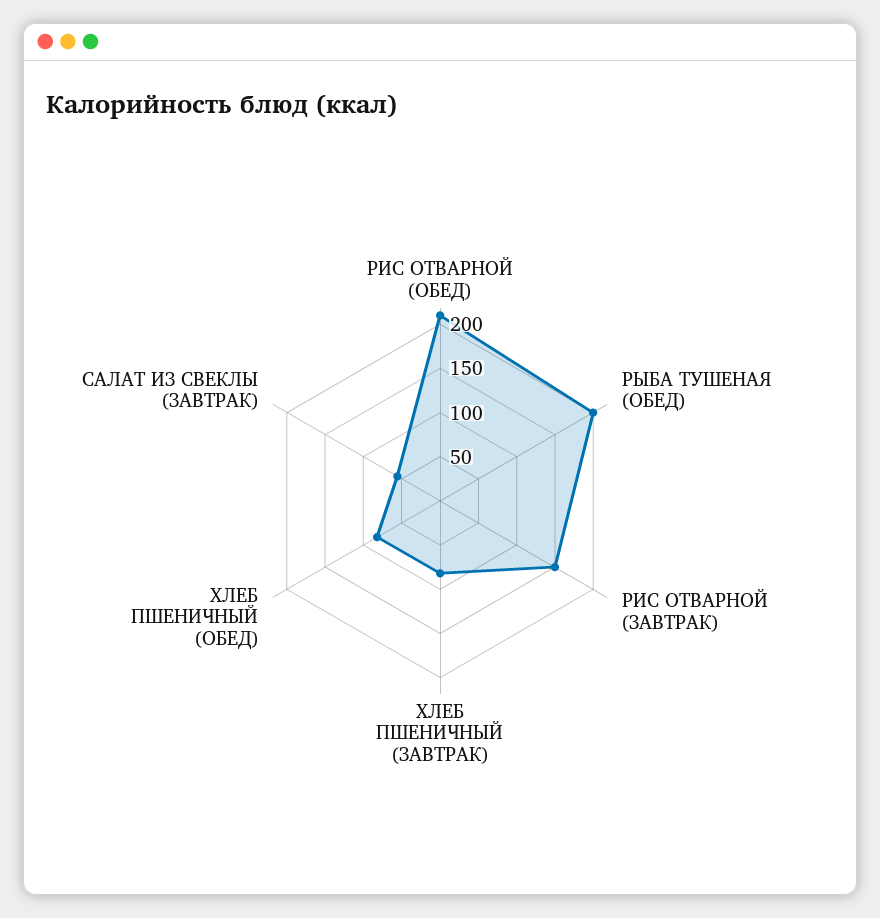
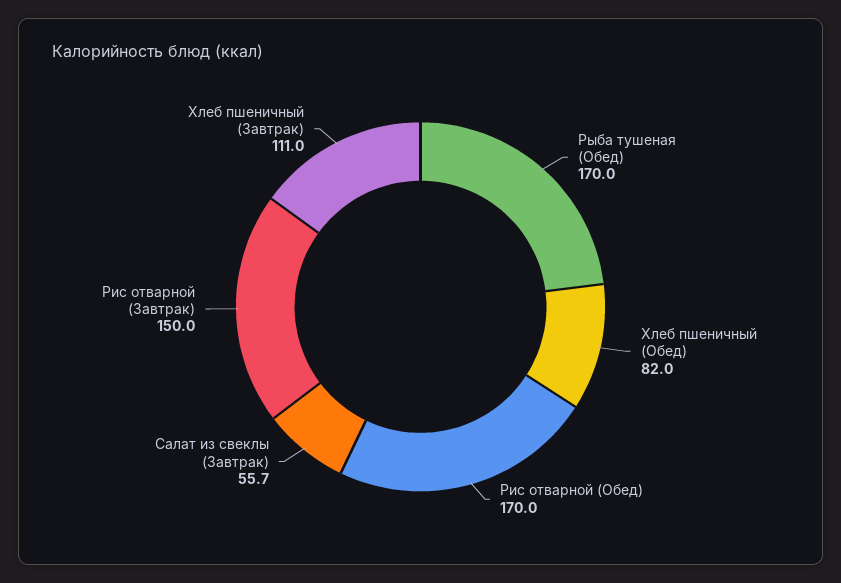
РИС ОТВАРНОЙ (ОБЕД): 210 -> 170
РЫБА ТУШЕНАЯ (ОБЕД): 200 -> 170
ХЛЕБ ПШЕНИЧНЫЙ (ЗАВТРАК): 80 -> 111

